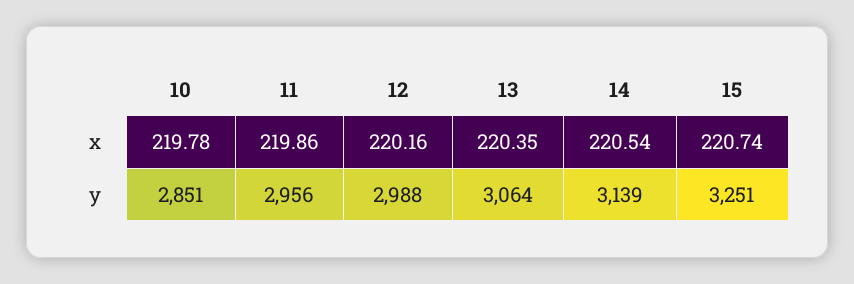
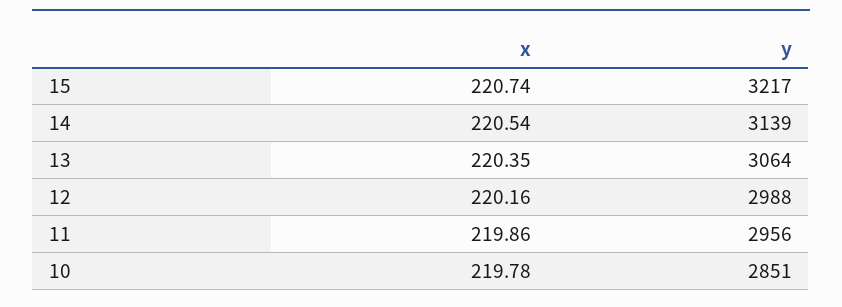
15, y: 3251 -> 3217

